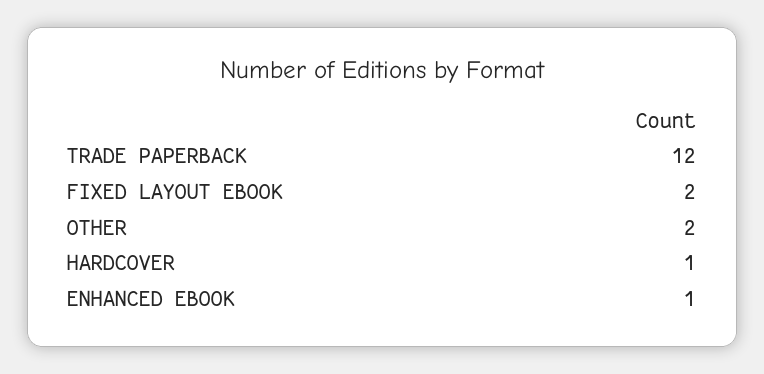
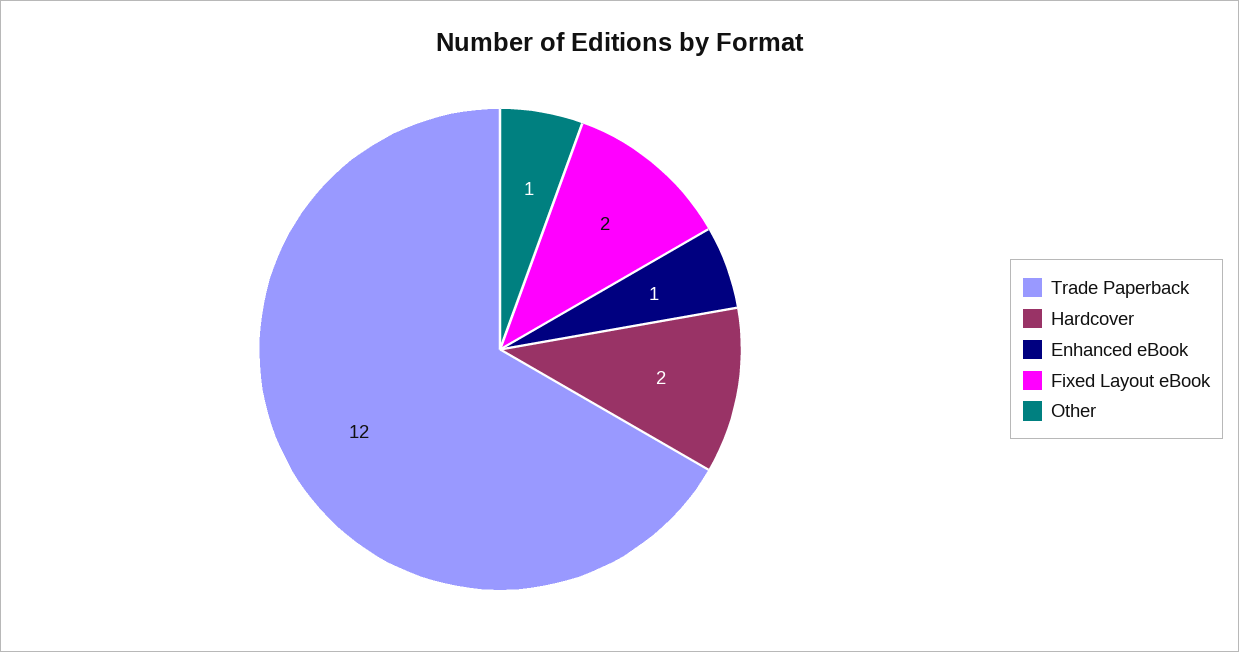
OTHER: 2 -> 1
HARDCOVER: 1 -> 2

